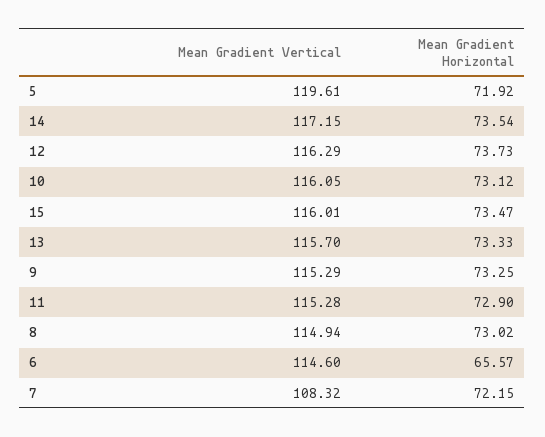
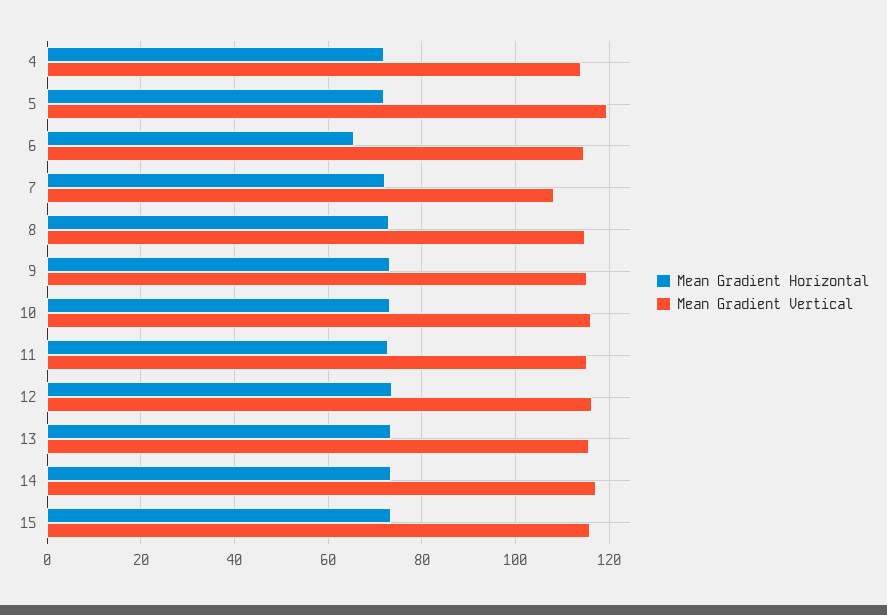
Mean Gradient Horizontal, 4: none -> 72
Mean Gradient Vertical, 4: none -> 114

